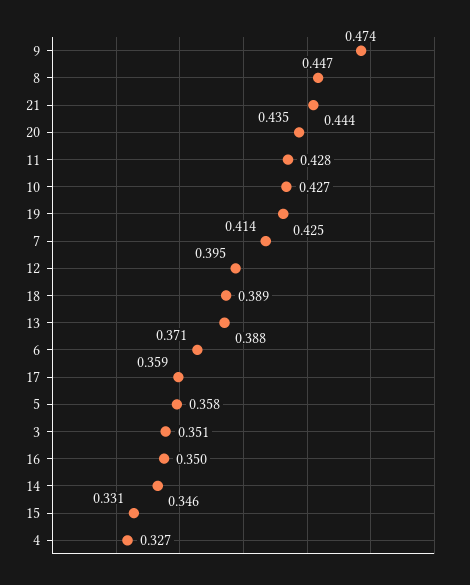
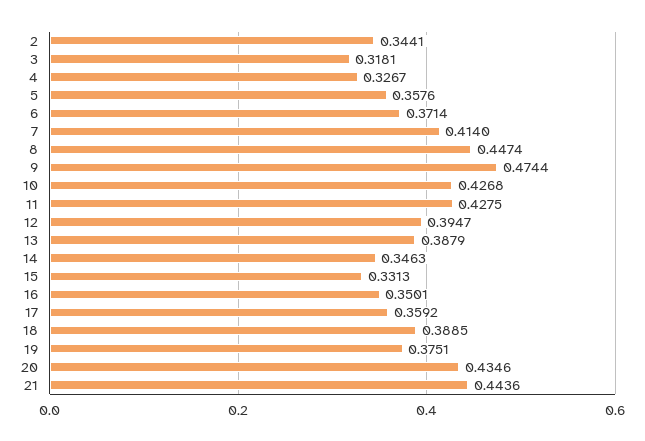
19: 0.425 -> 0.3751
3: 0.351 -> 0.3181
2: none -> 0.3441

